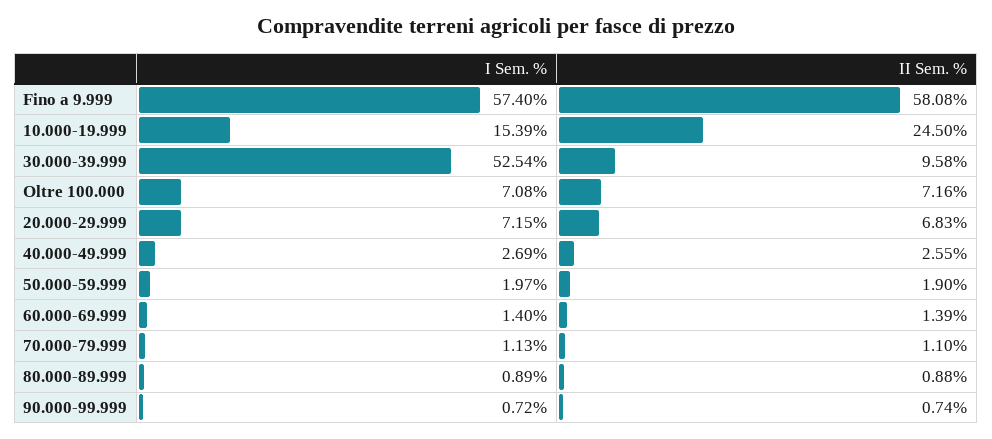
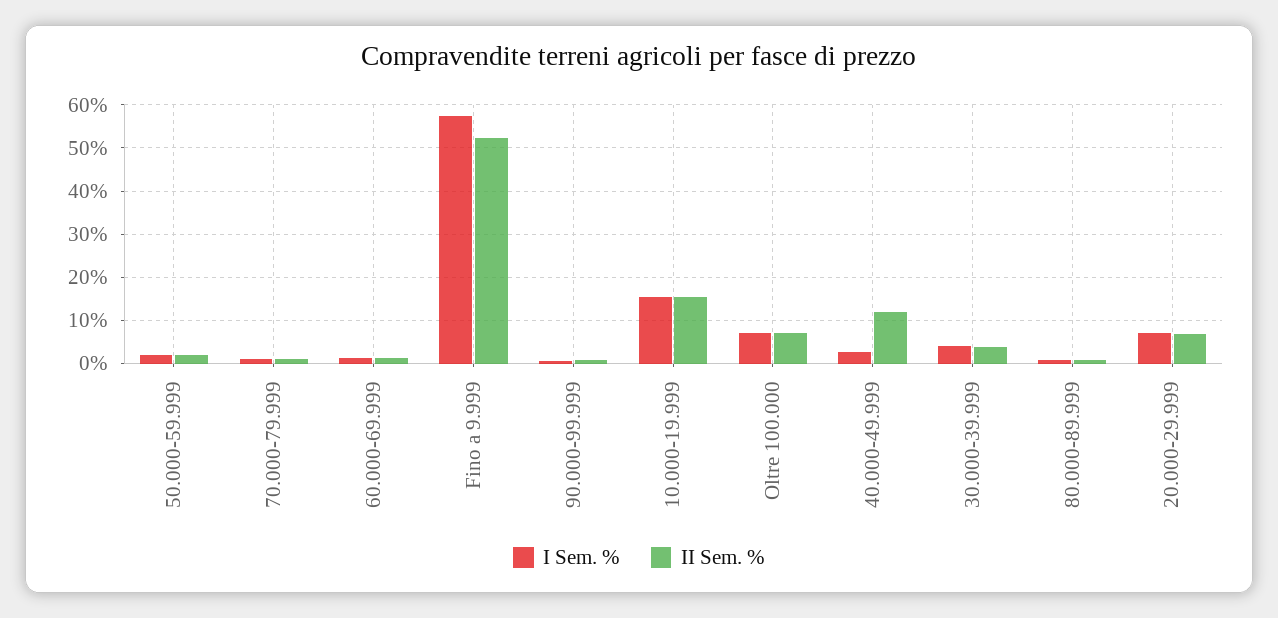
II Sem. %, Fino a 9.999: 58.08 -> 52
II Sem. %, 10.000-19.999: 24.5 -> 16
I Sem. %, 30.000-39.999: 52.54 -> 4
II Sem. %, 30.000-39.999: 9.58 -> 4
II Sem. %, 40.000-49.999: 2.55 -> 12

